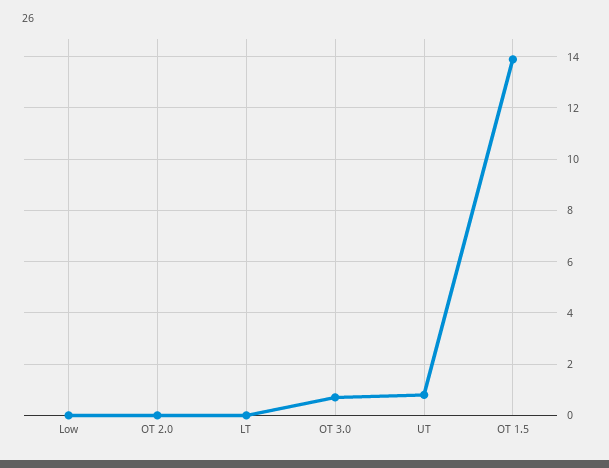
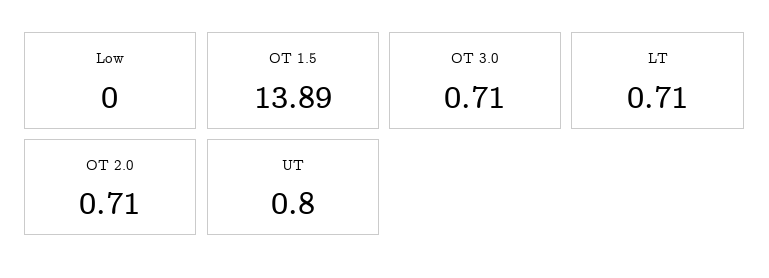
OT 2.0: 0 -> 0.71
LT: 0 -> 0.71

